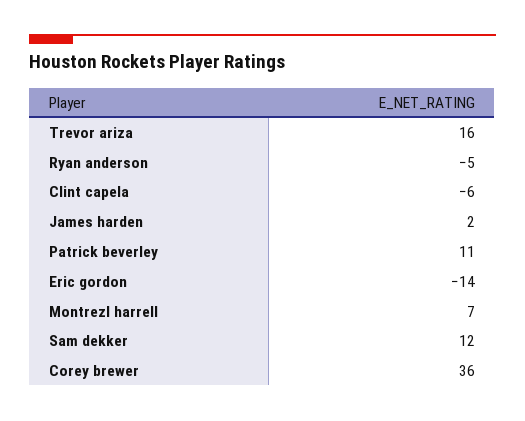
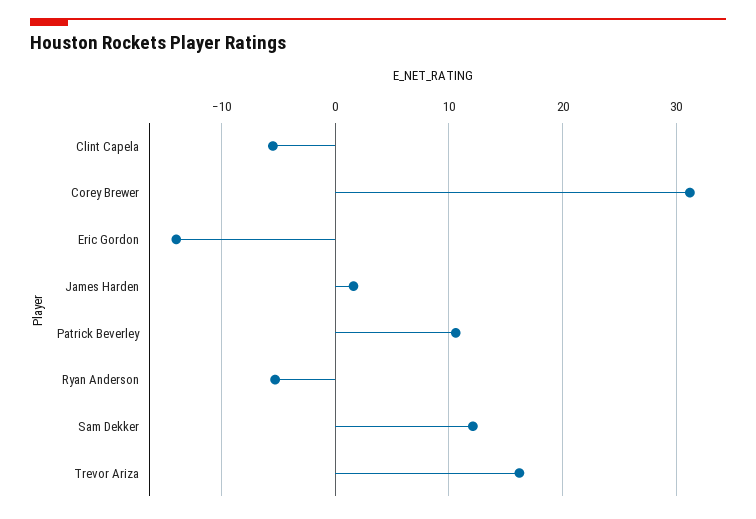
Montrezl harrell: 7 -> none
Corey brewer: 36 -> 31

